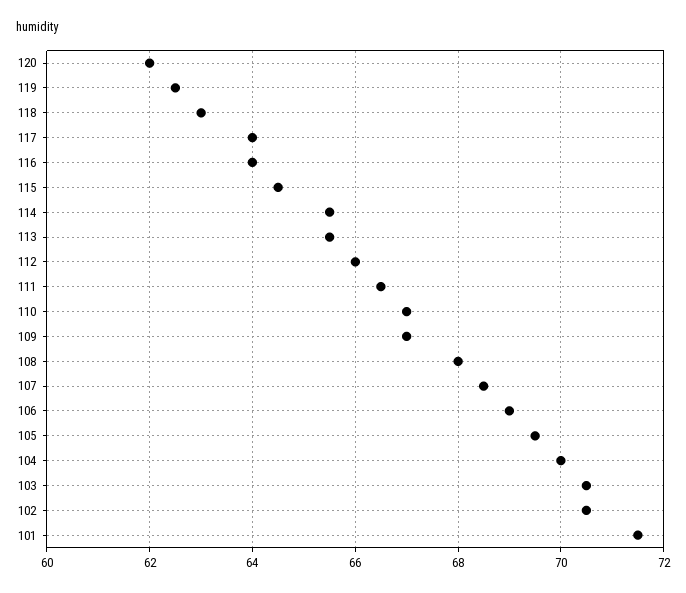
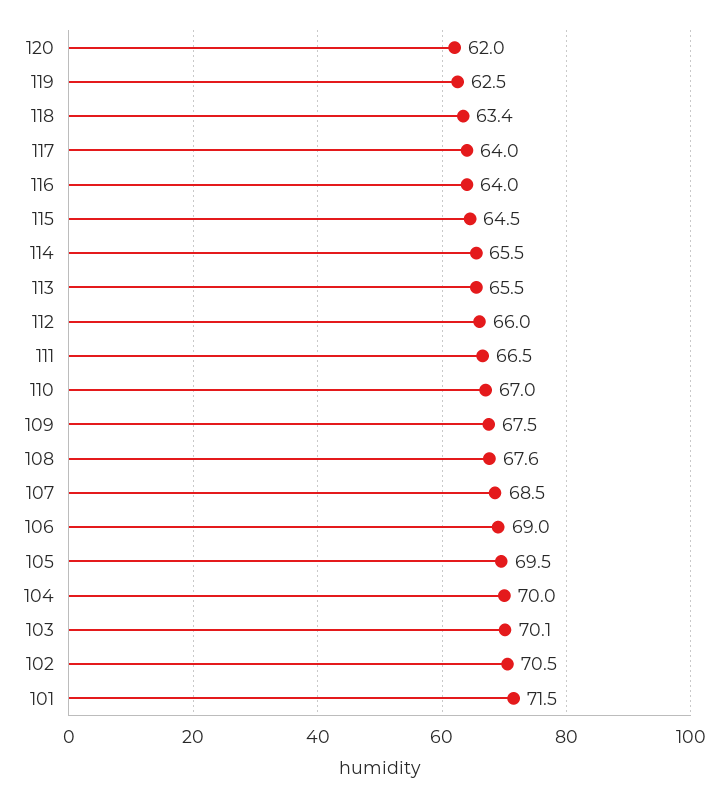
118: 63 -> 63.4
109: 67 -> 67.5
108: 68 -> 67.6
103: 70.5 -> 70.1

